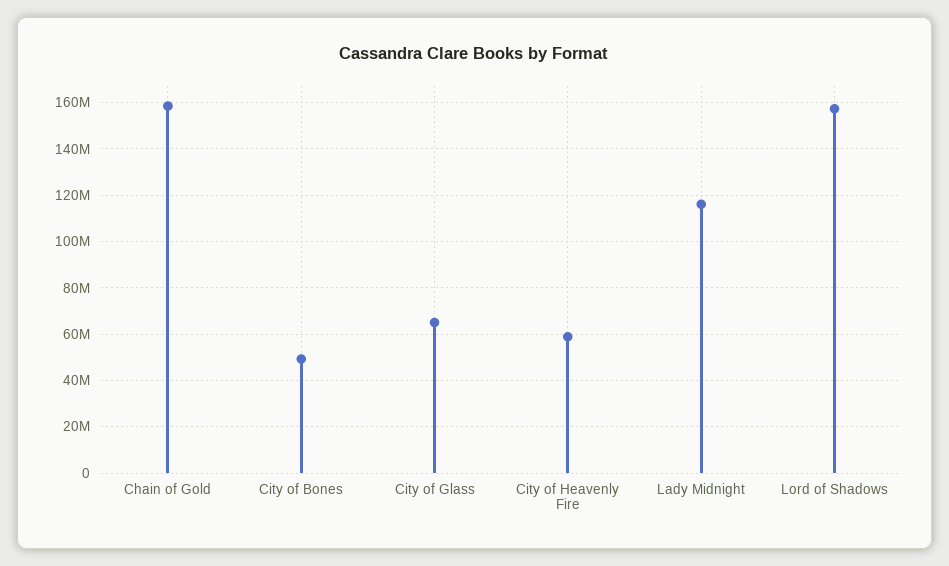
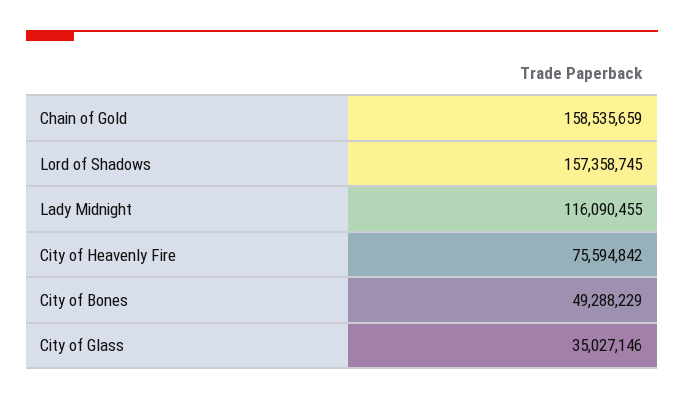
City of Glass: 65000000 -> 35027146
City of Heavenly Fire: 60000000 -> 75594842

